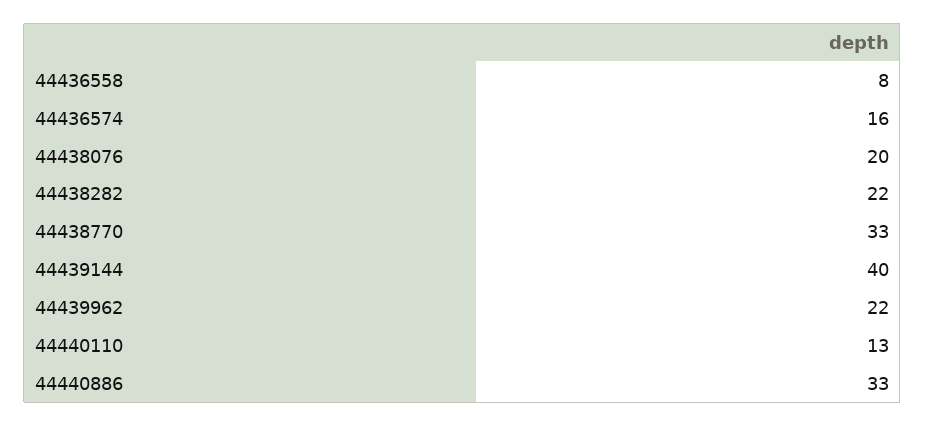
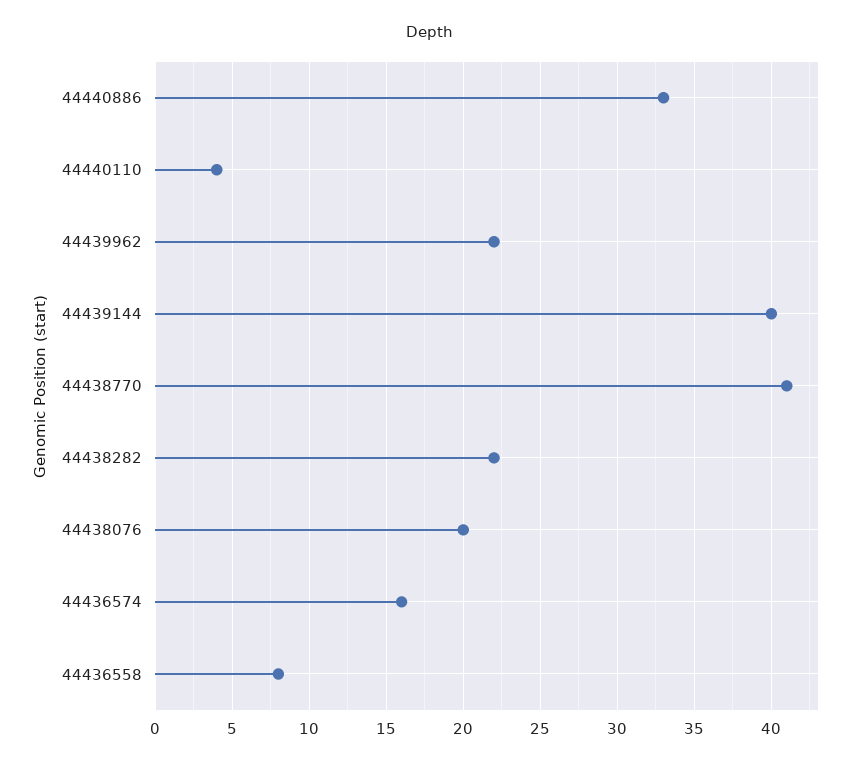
44438770: 33 -> 41
44440110: 13 -> 4

